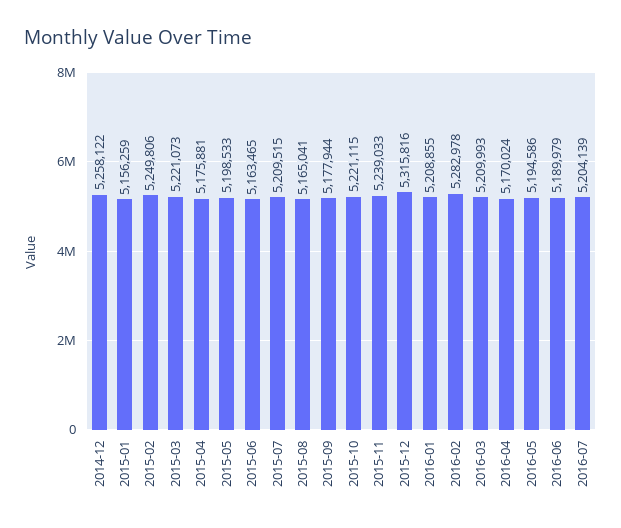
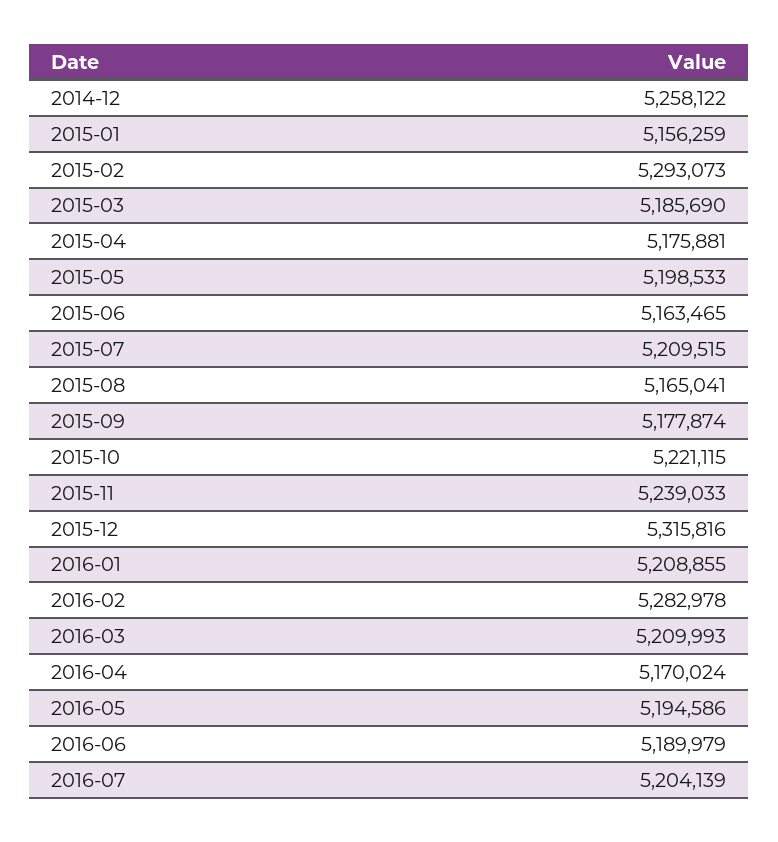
2015-02: 5249806 -> 5293073
2015-03: 5221073 -> 5185690
2015-09: 5177944 -> 5177874

